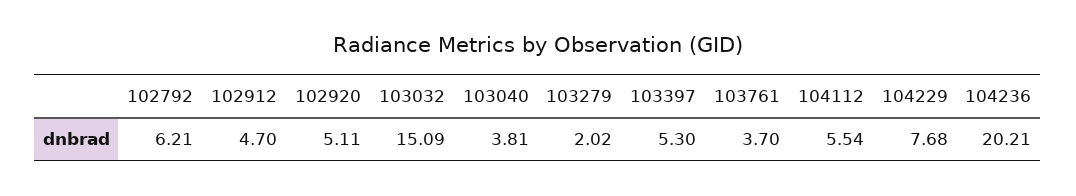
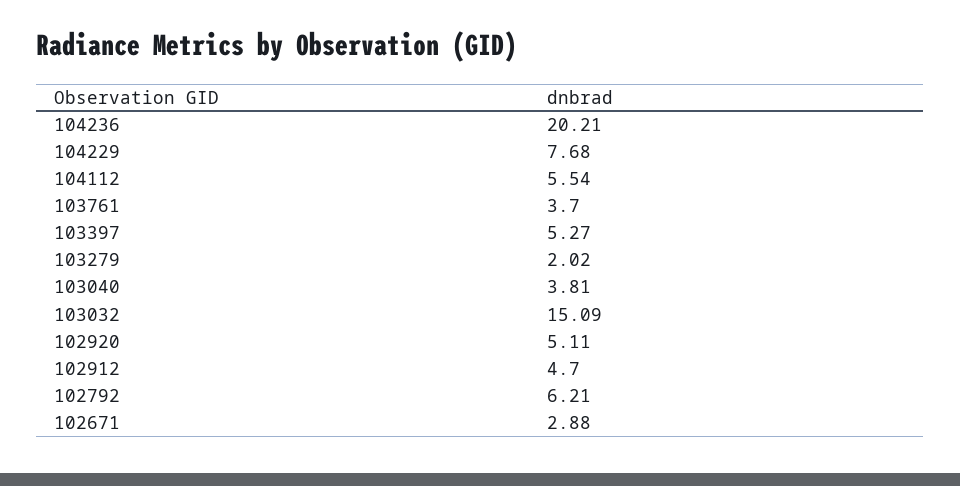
103397: 5.3 -> 5.27
102671: none -> 2.88

